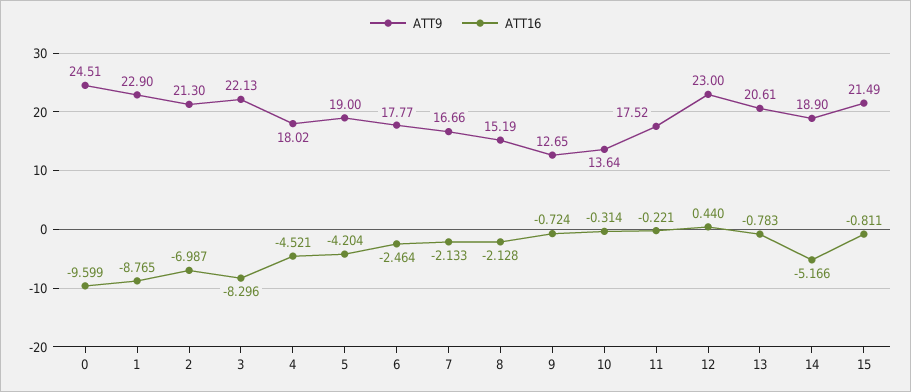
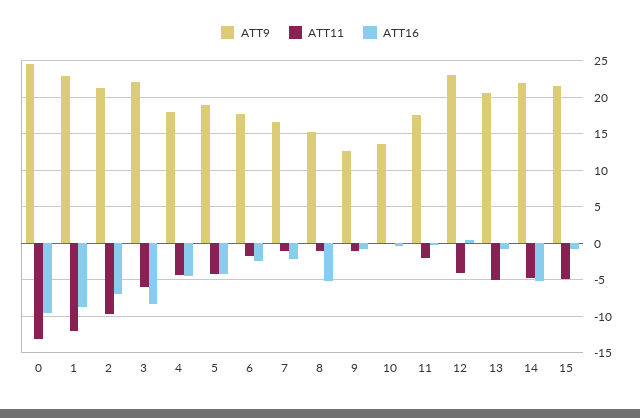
ATT16, 8: -2.128 -> -5
ATT9, 14: 18.9 -> 22
ATT11, 0: none -> -13
ATT11, 1: none -> -12
ATT11, 2: none -> -10
ATT11, 3: none -> -6
ATT11, 4: none -> -4
ATT11, 5: none -> -4
ATT11, 6: none -> -2
ATT11, 7: none -> -1
ATT11, 8: none -> -1
ATT11, 9: none -> -1
ATT11, 10: none -> 0
ATT11, 11: none -> -2
ATT11, 12: none -> -4
ATT11, 13: none -> -5
ATT11, 14: none -> -5
ATT11, 15: none -> -5

